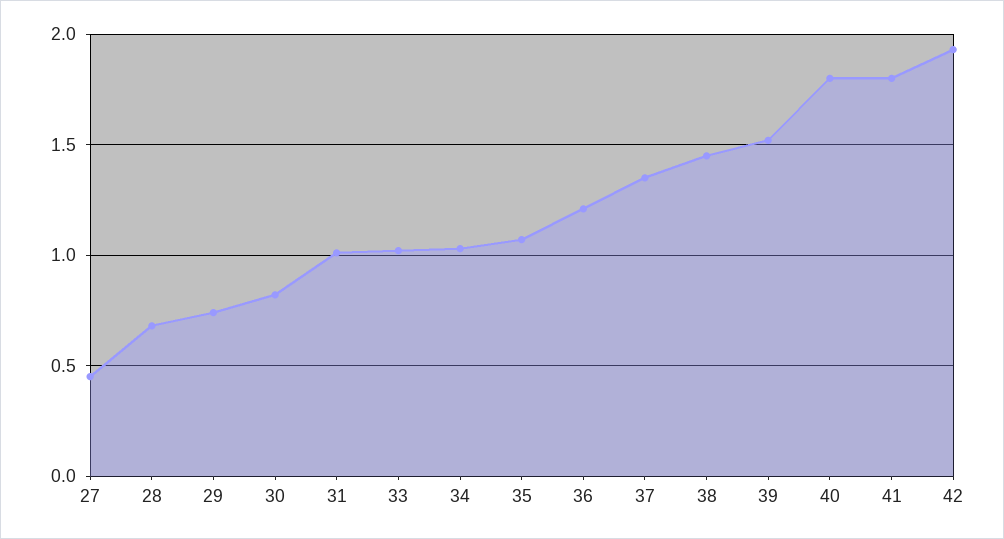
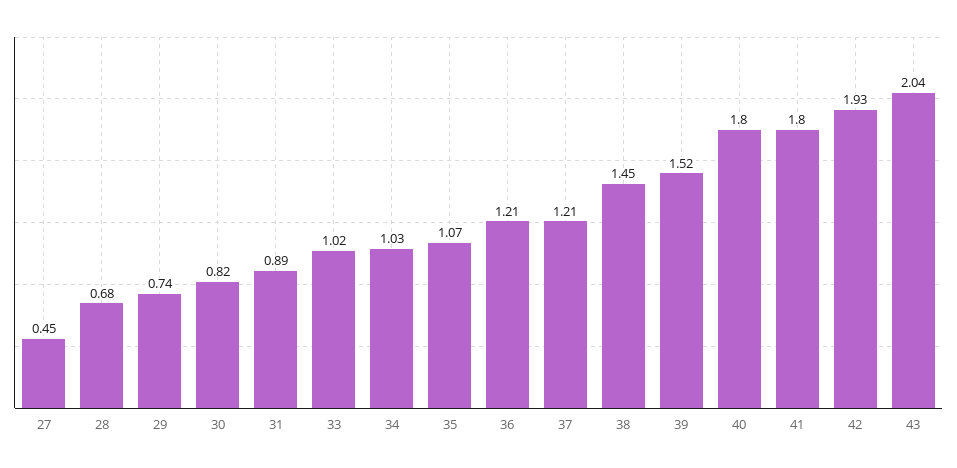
31: 1 -> 0.89
37: 1.35 -> 1.21
43: none -> 2.04

